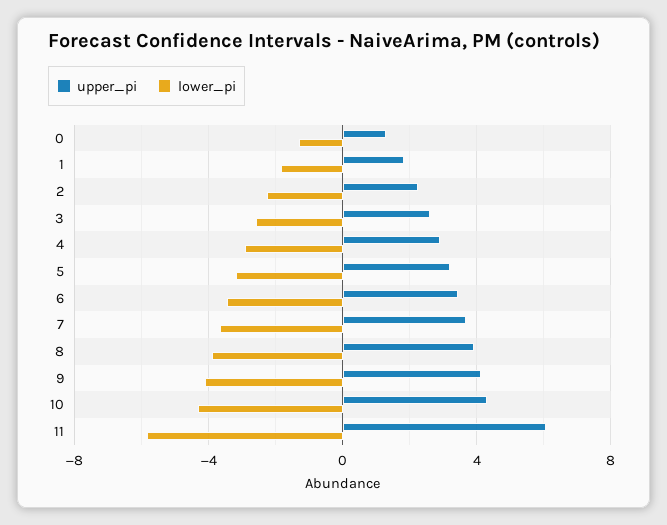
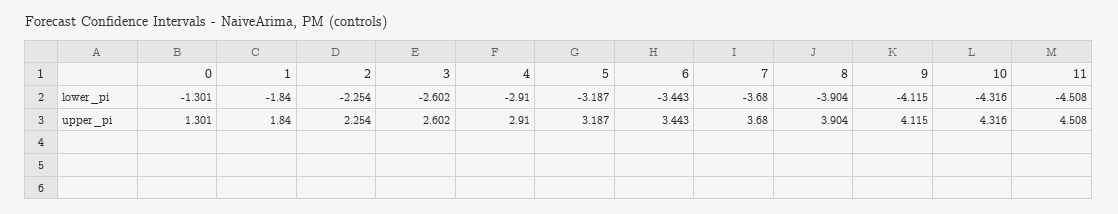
upper_pi, 11: 6 -> 4.508
lower_pi, 11: -6 -> -4.508

